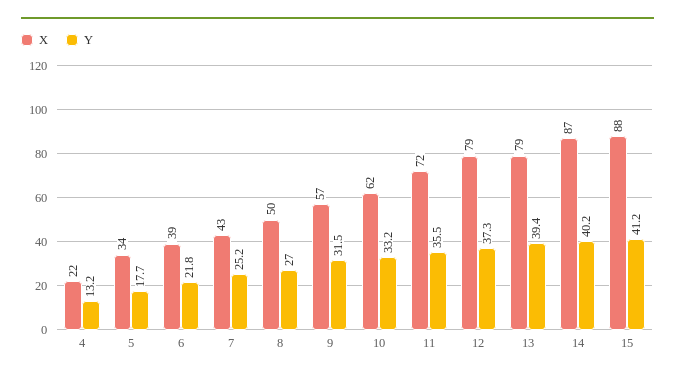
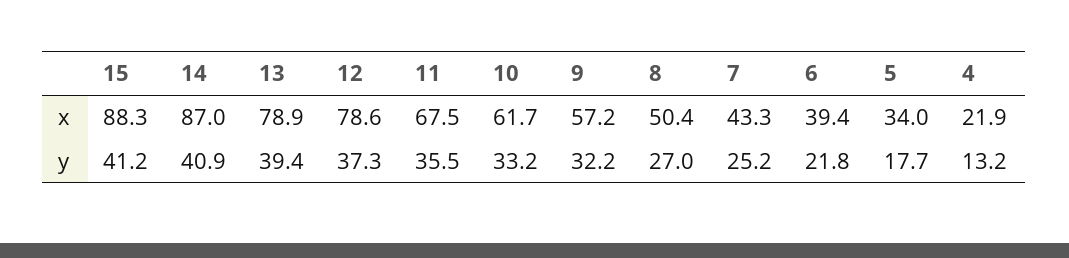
Y, 9: 31.5 -> 32.2
X, 11: 72 -> 67.5
Y, 14: 40.2 -> 40.9

